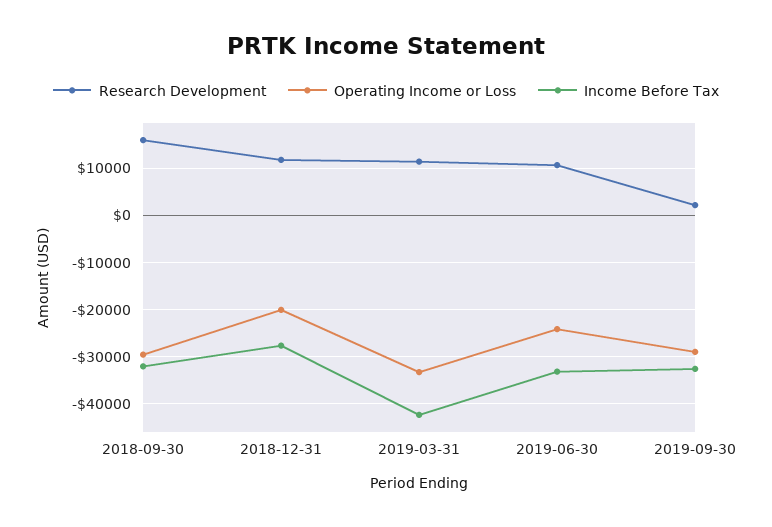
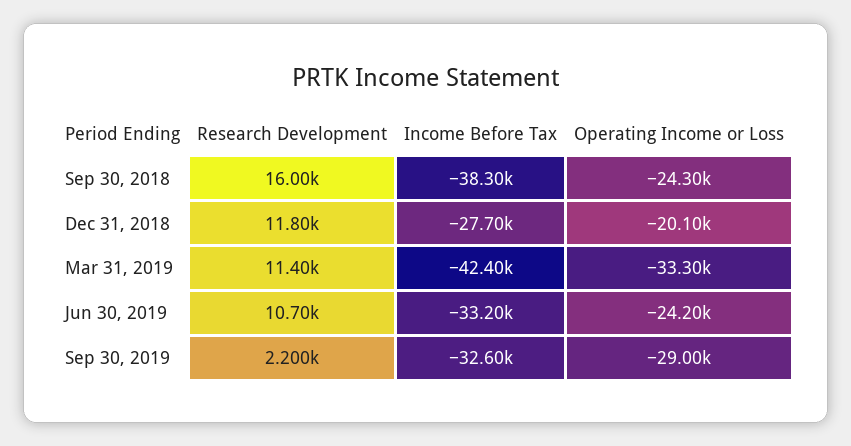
Operating Income or Loss, 2018-09-30: -30000 -> -24300
Income Before Tax, 2018-09-30: -32000 -> -38300

